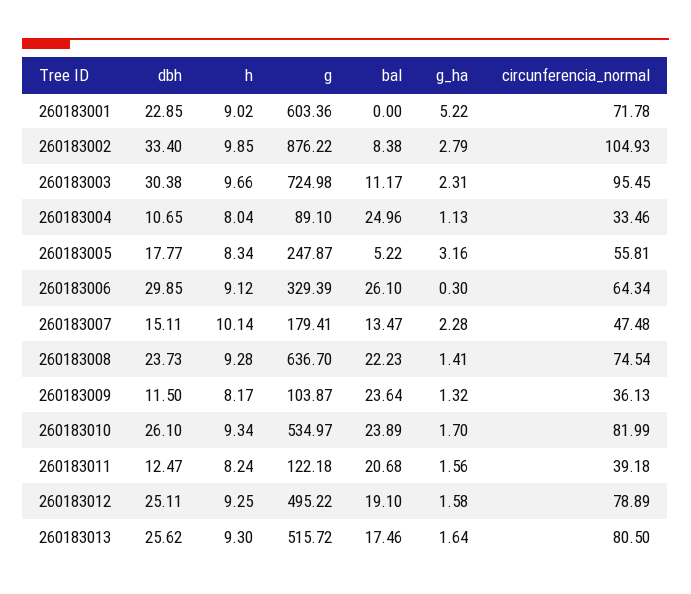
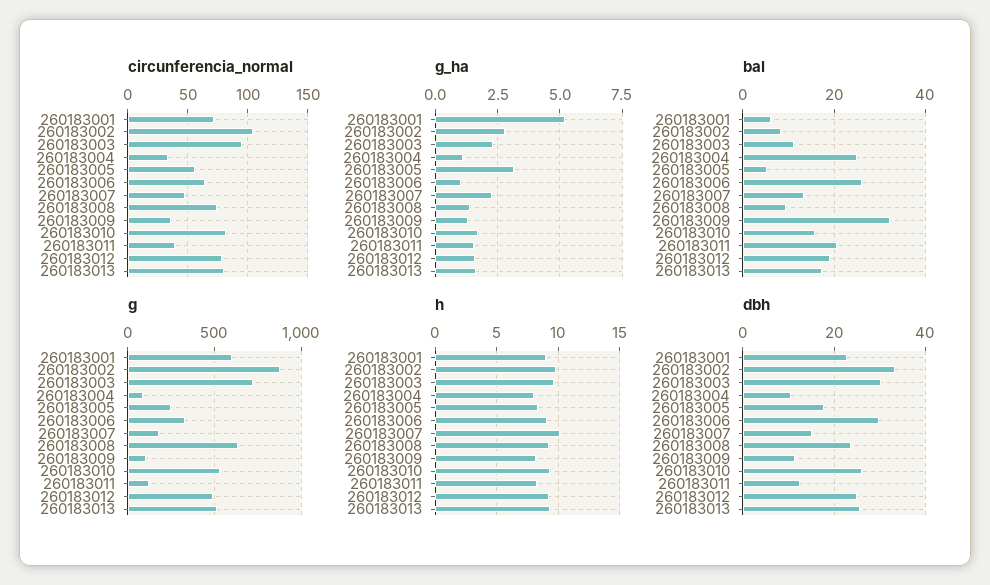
bal, 260183001: 0 -> 6
g_ha, 260183006: 0.3 -> 1
bal, 260183008: 22.23 -> 10
bal, 260183009: 23.64 -> 32
bal, 260183010: 23.89 -> 16

